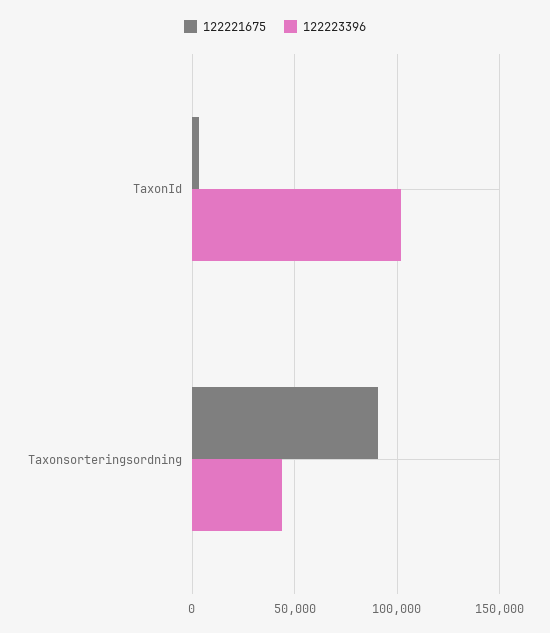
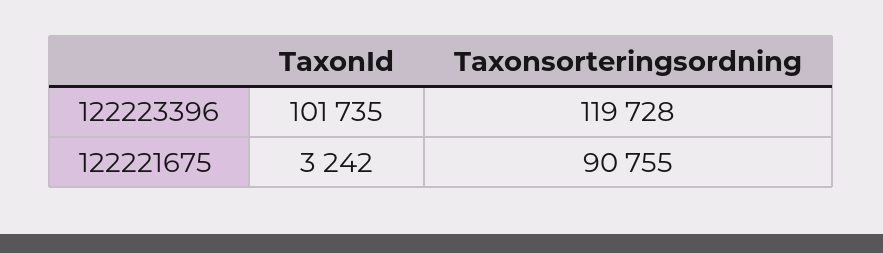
122223396, Taxonsorteringsordning: 45000 -> 119728

